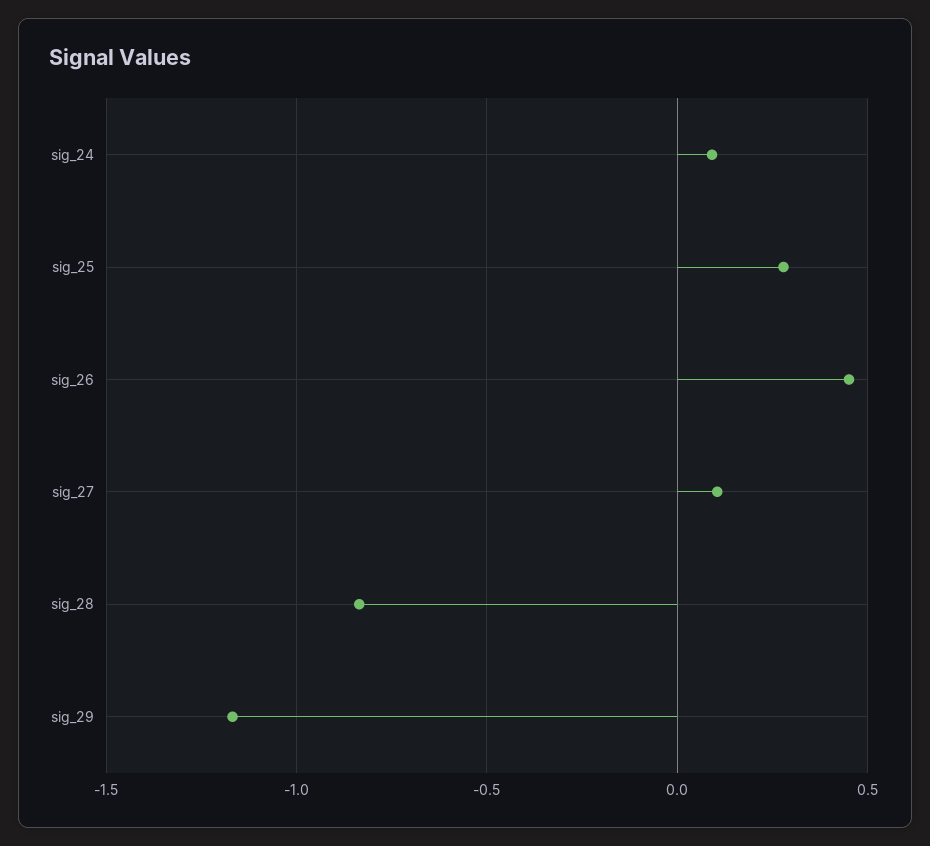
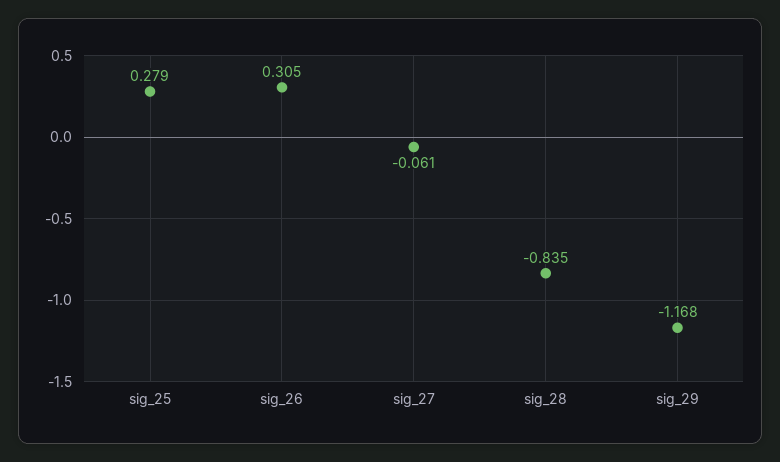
sig_24: 0.1 -> none
sig_26: 0.45 -> 0.305
sig_27: 0.1 -> -0.061

